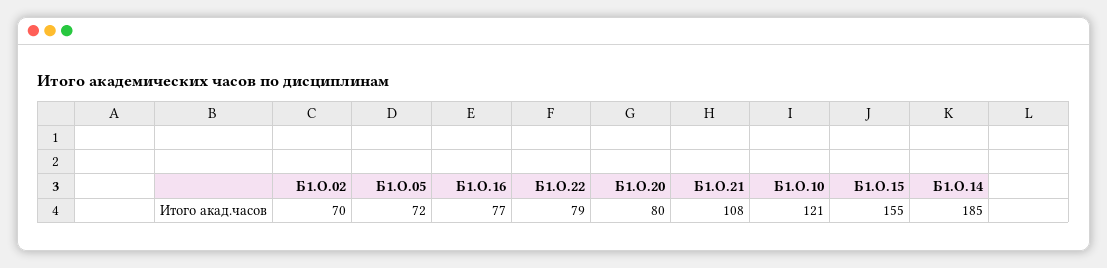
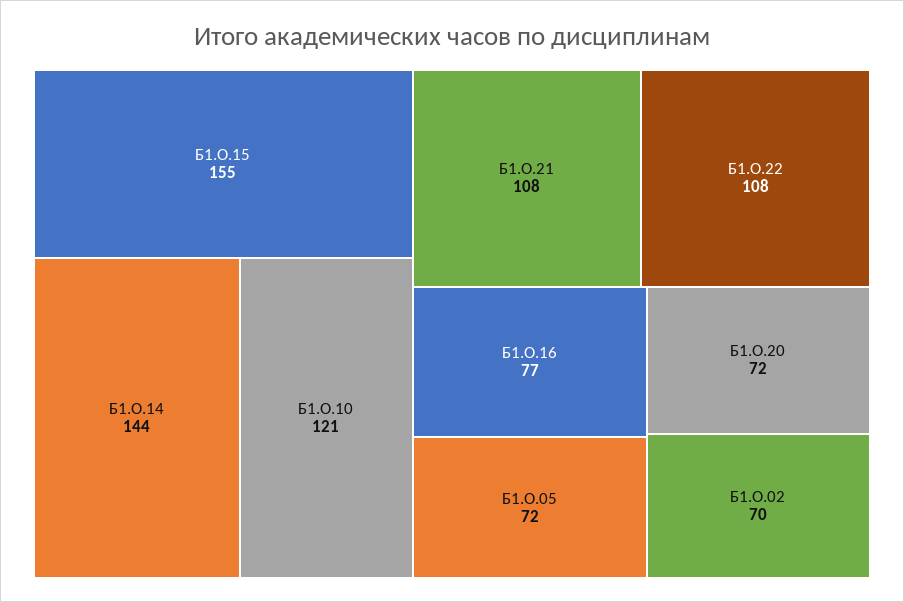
Б1.О.22: 79 -> 108
Б1.О.20: 80 -> 72
Б1.О.14: 185 -> 144

